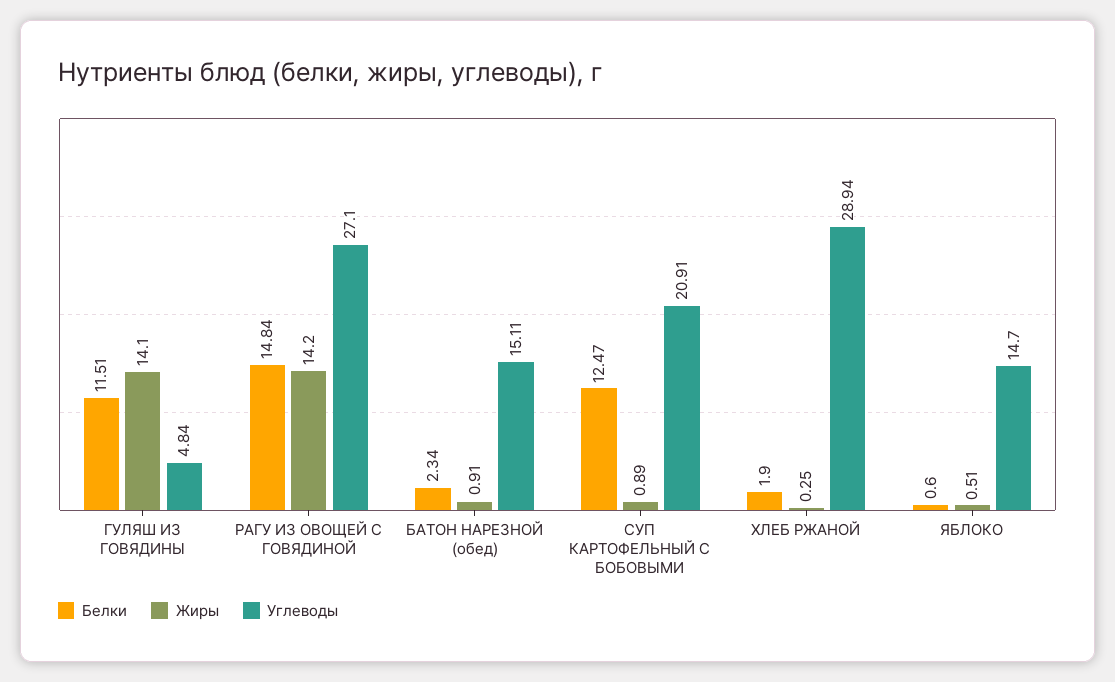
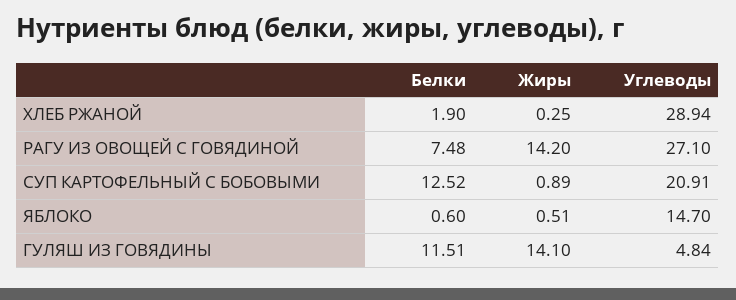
Белки, РАГУ ИЗ ОВОЩЕЙ С ГОВЯДИНОЙ: 14.84 -> 7.48
Белки, БАТОН НАРЕЗНОЙ (обед): 2.34 -> none
Жиры, БАТОН НАРЕЗНОЙ (обед): 0.91 -> none
Углеводы, БАТОН НАРЕЗНОЙ (обед): 15.11 -> none
Белки, СУП КАРТОФЕЛЬНЫЙ С БОБОВЫМИ: 12.47 -> 12.52

